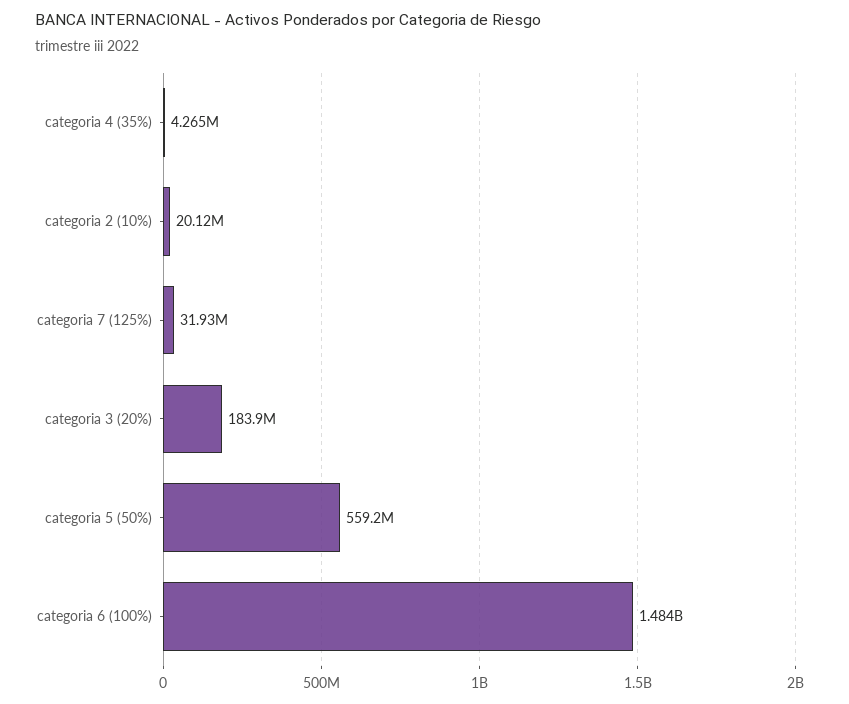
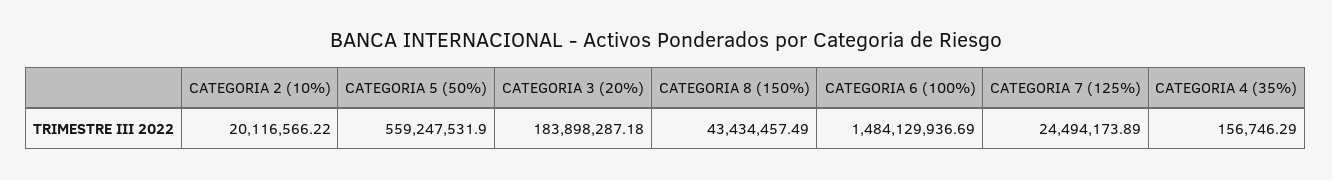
categoria 4 (35%): 4265000 -> 156746.29
categoria 7 (125%): 31930000 -> 24494173.89
CATEGORIA 8 (150%): none -> 43434457.49

